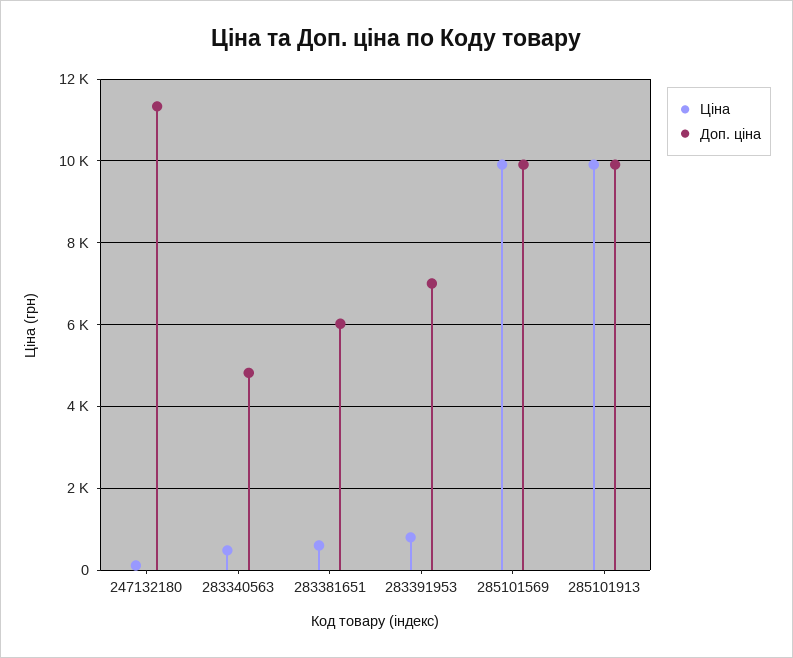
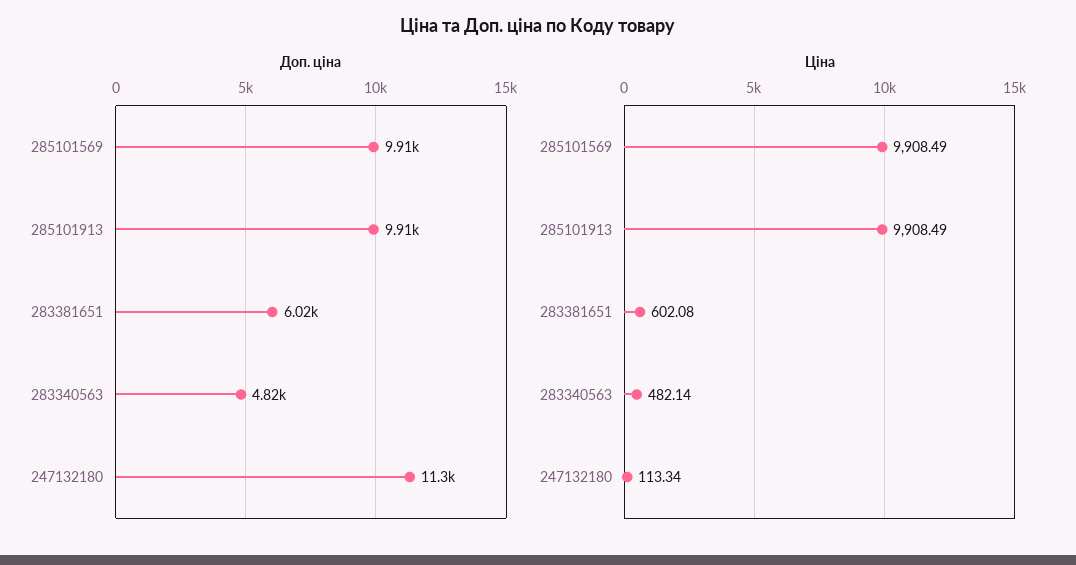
Ціна, 283391953: 800 -> none
Доп. ціна, 283391953: 7000 -> none

